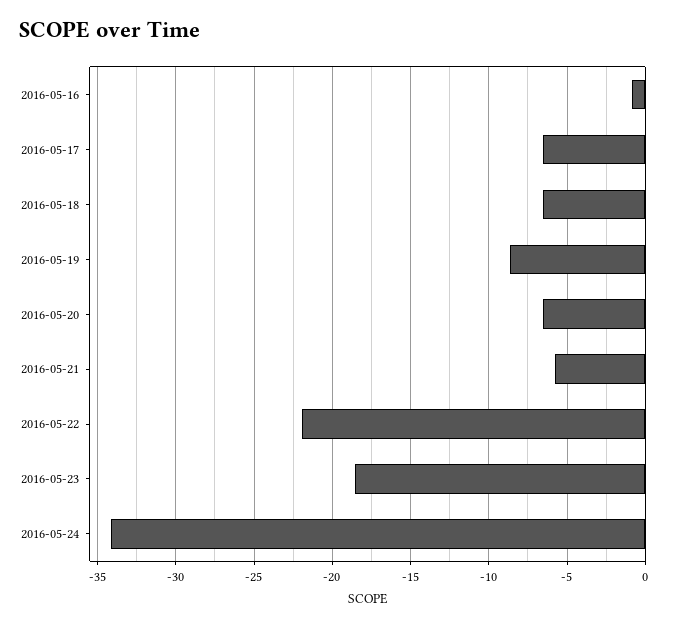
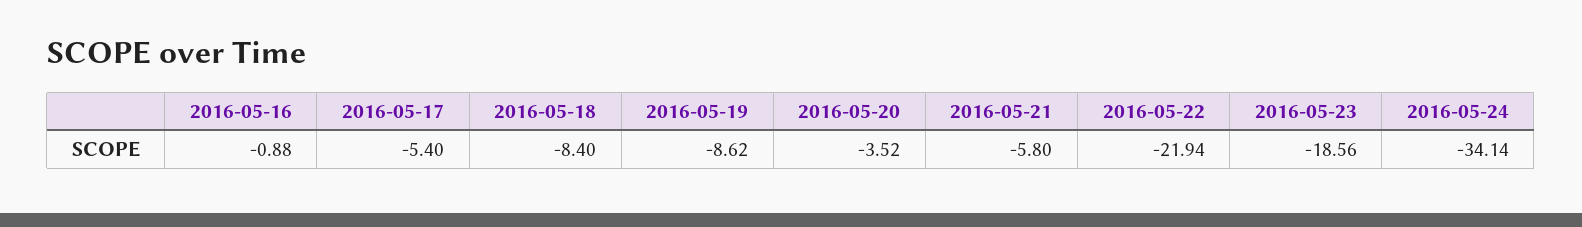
2016-05-17: -6.5 -> -5.4
2016-05-18: -6.5 -> -8.4
2016-05-20: -6.5 -> -3.52

